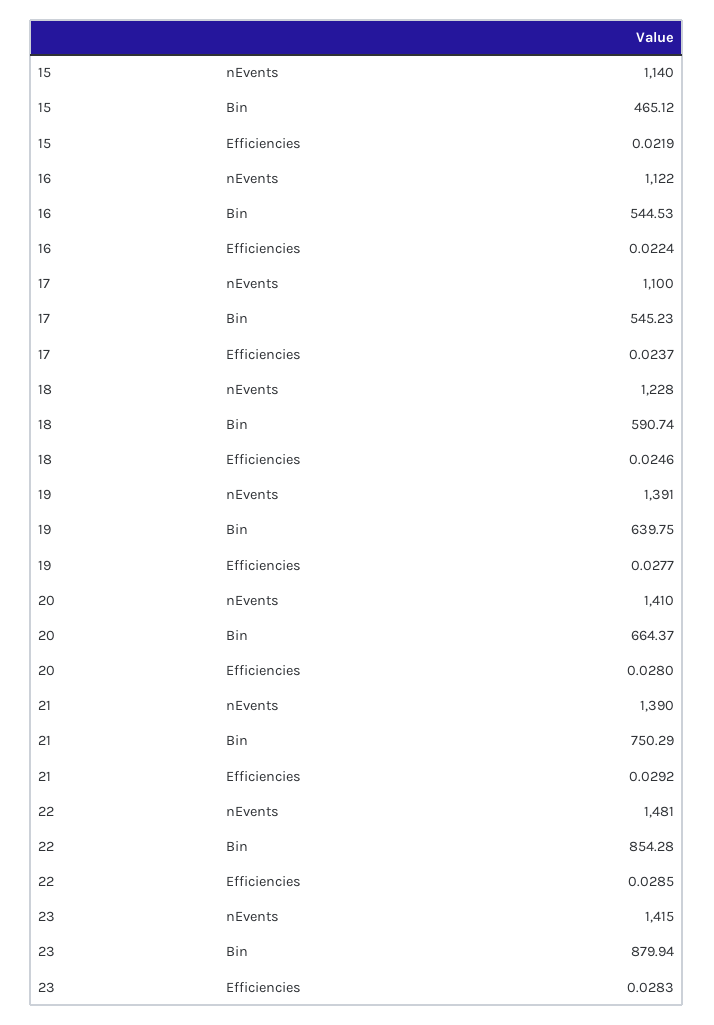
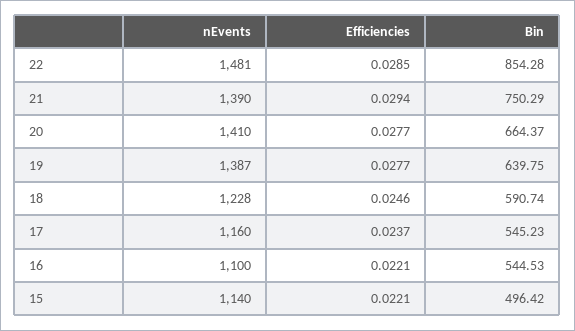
15, Bin: 465.12 -> 496.42
15, Efficiencies: 0.0219 -> 0.0221
16, nEvents: 1122 -> 1100
16, Efficiencies: 0.0224 -> 0.0221
17, nEvents: 1100 -> 1160
19, nEvents: 1391 -> 1387
20, Efficiencies: 0.028 -> 0.0277
21, Efficiencies: 0.0292 -> 0.0294
23, nEvents: 1415 -> none
23, Bin: 879.94 -> none
23, Efficiencies: 0.0283 -> none

